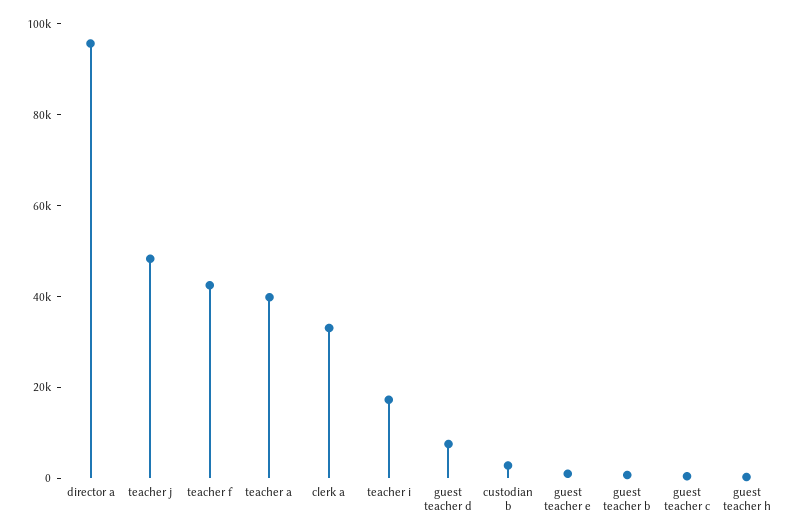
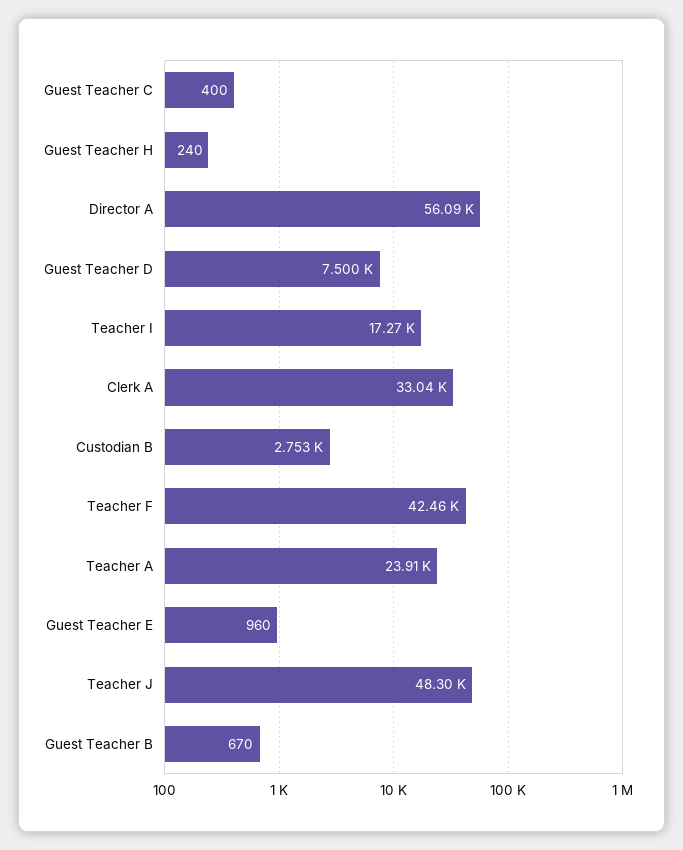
director a: 95000 -> 56090
teacher a: 40000 -> 23910

